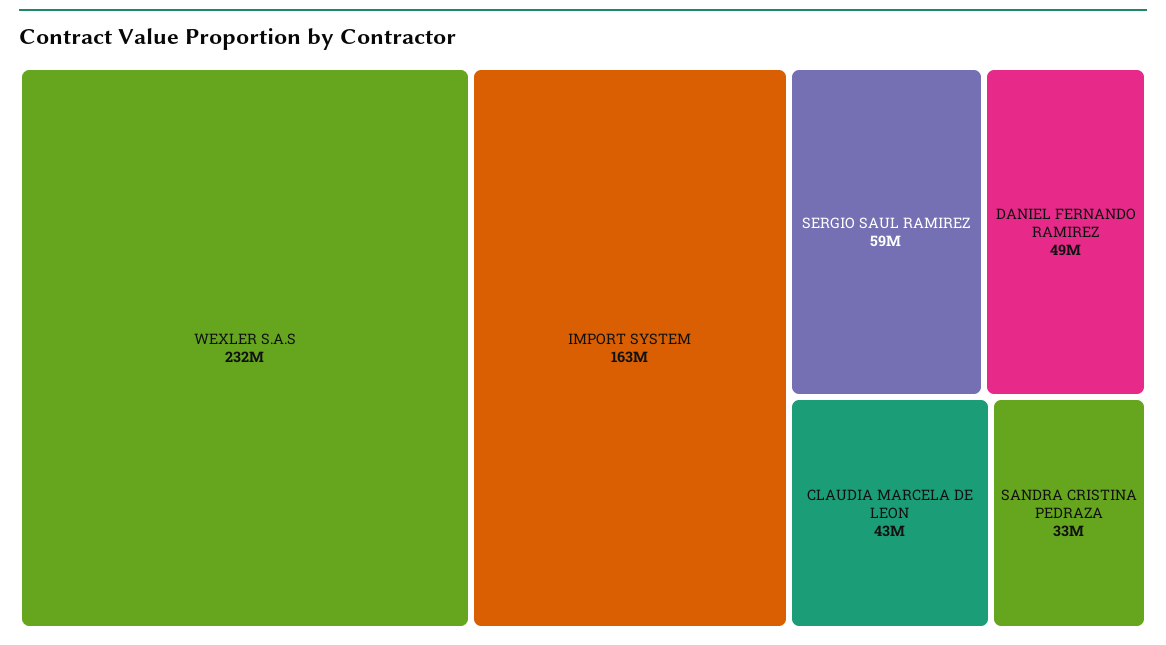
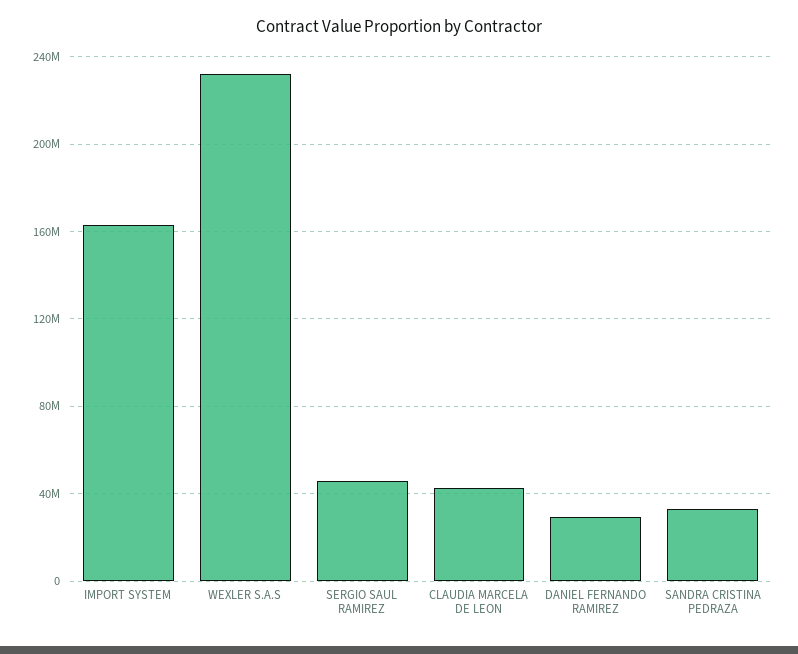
SERGIO SAUL RAMIREZ: 59000000 -> 45000000
DANIEL FERNANDO RAMIREZ: 49000000 -> 30000000

